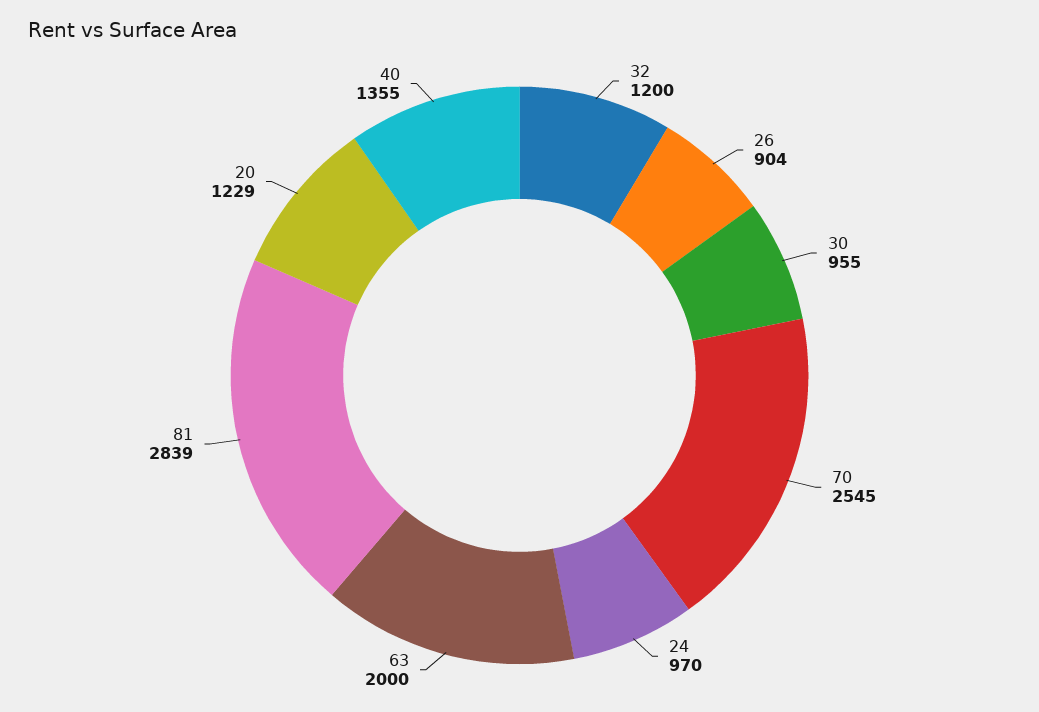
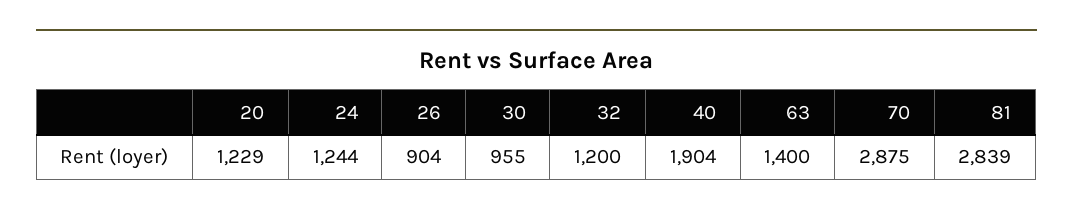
70: 2545 -> 2875
24: 970 -> 1244
63: 2000 -> 1400
40: 1355 -> 1904

